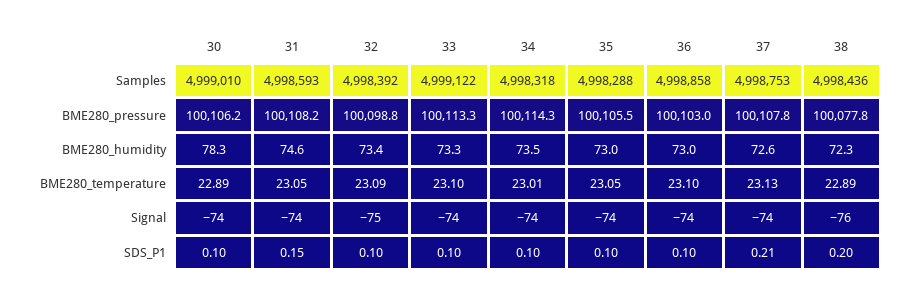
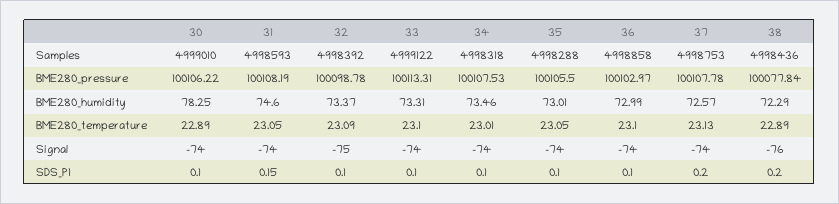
34, BME280_pressure: 100114.3 -> 100107.53
37, SDS_P1: 0.21 -> 0.2

